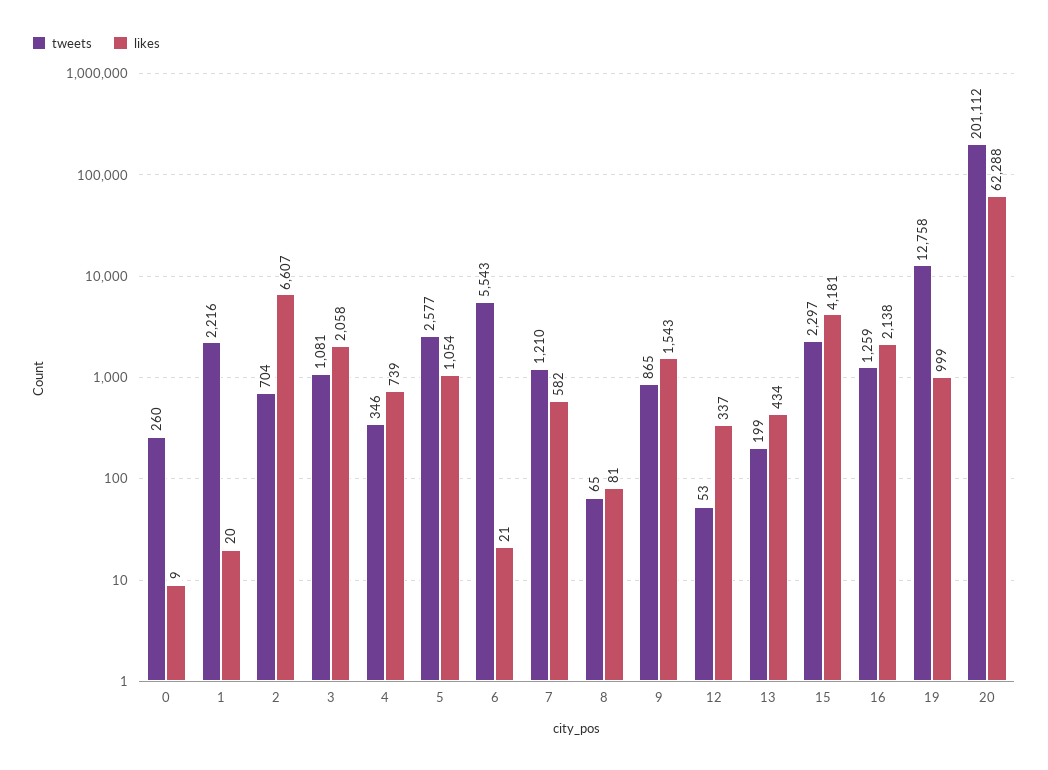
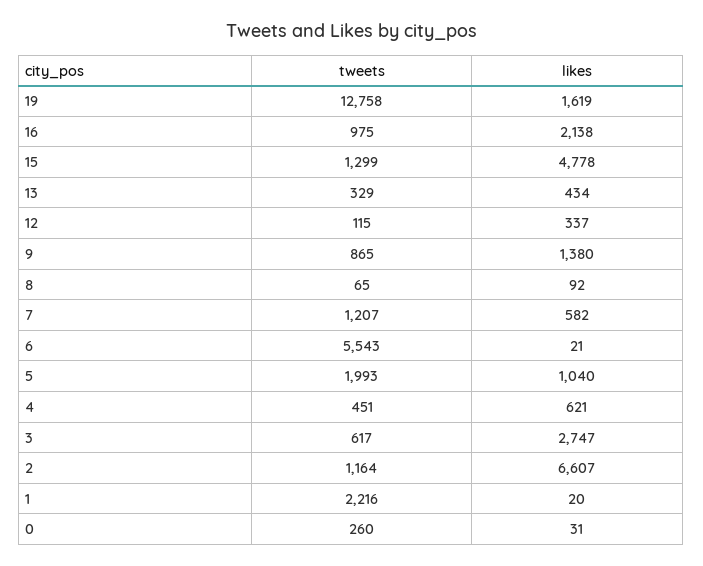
likes, 0: 9 -> 31
tweets, 2: 704 -> 1164
tweets, 3: 1081 -> 617
likes, 3: 2058 -> 2747
tweets, 4: 346 -> 451
likes, 4: 739 -> 621
tweets, 5: 2577 -> 1993
likes, 5: 1054 -> 1040
tweets, 7: 1210 -> 1207
likes, 8: 81 -> 92
likes, 9: 1543 -> 1380
tweets, 12: 53 -> 115
tweets, 13: 199 -> 329
tweets, 15: 2297 -> 1299
likes, 15: 4181 -> 4778
tweets, 16: 1259 -> 975
likes, 19: 999 -> 1619
tweets, 20: 201112 -> none
likes, 20: 62288 -> none

